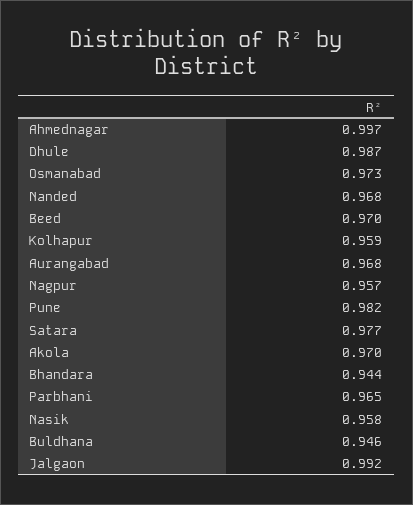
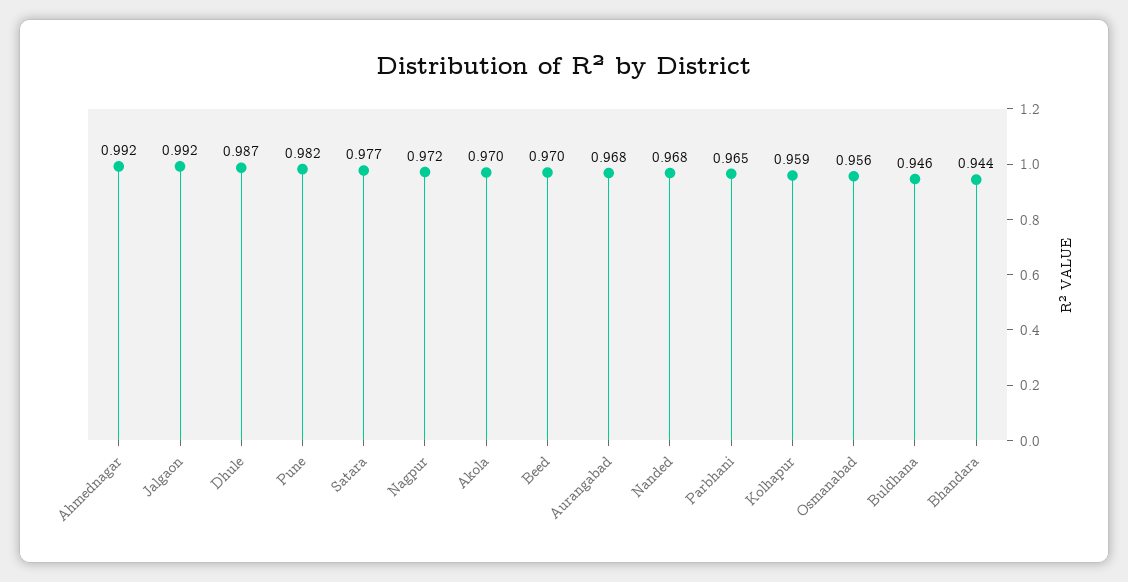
Ahmednagar: 0.997 -> 0.992
Osmanabad: 0.973 -> 0.956
Nagpur: 0.957 -> 0.972
Nasik: 0.958 -> none

